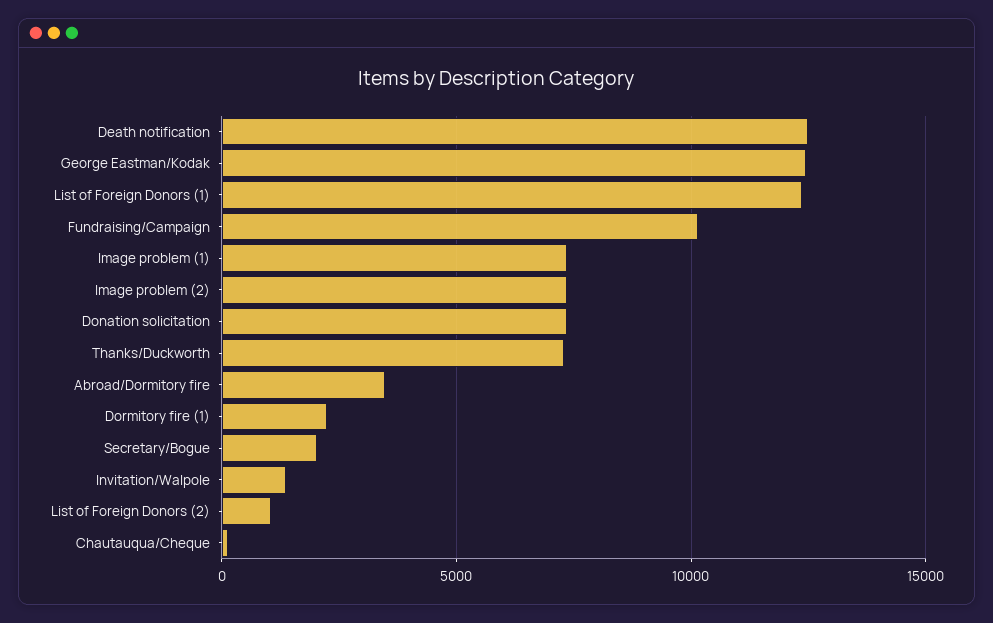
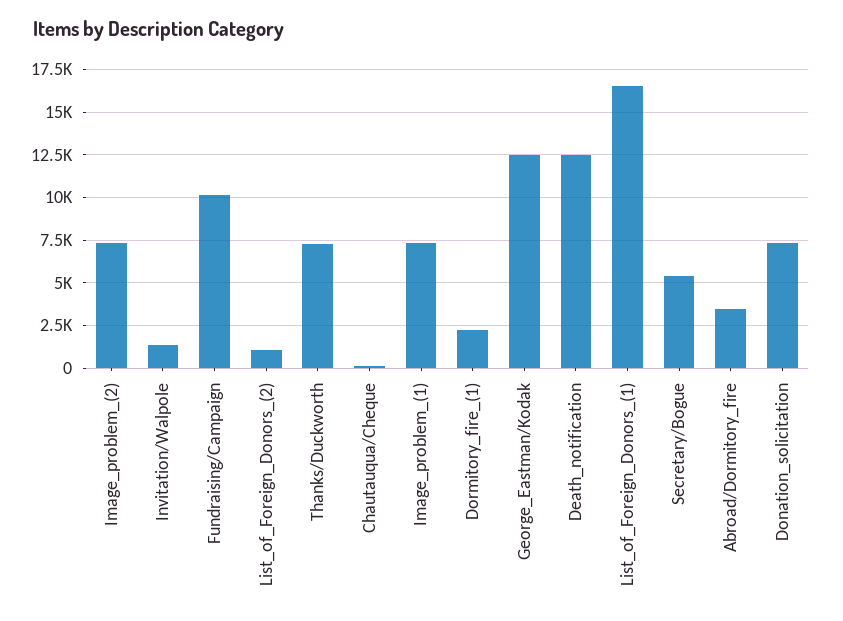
List of Foreign Donors (1): 12500 -> 16500
Secretary/Bogue: 2000 -> 5500

